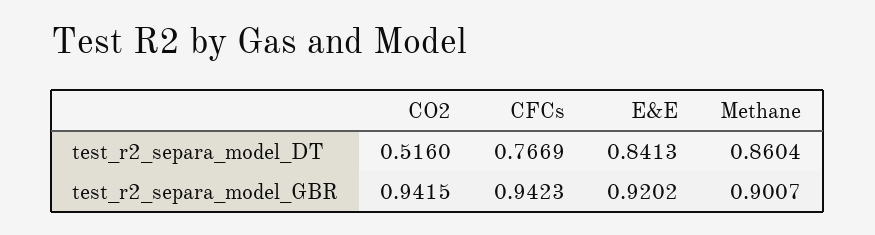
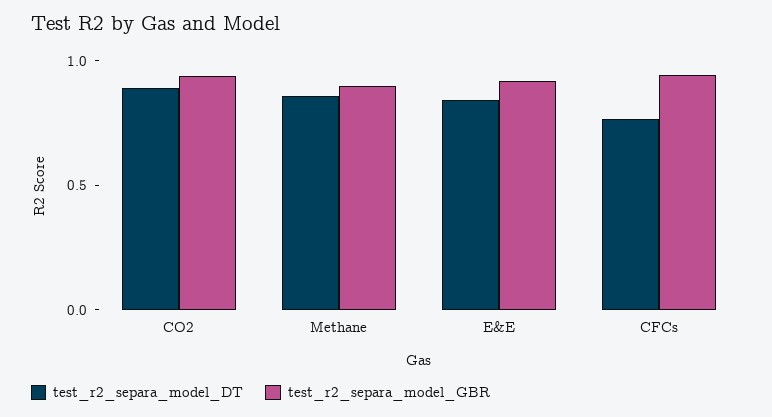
test_r2_separa_model_DT, CO2: 0.516 -> 0.9

